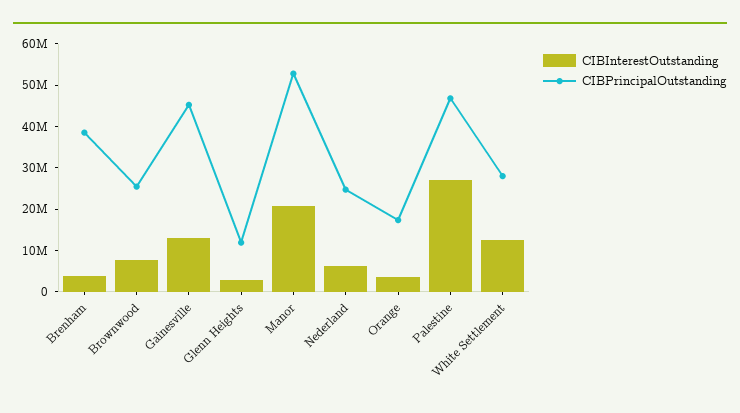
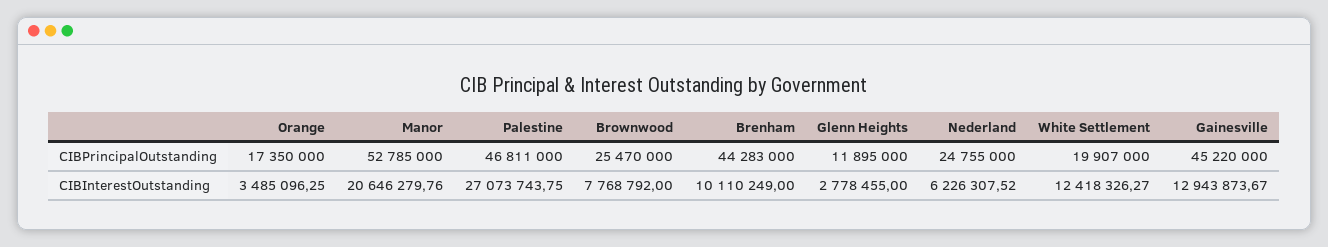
CIBInterestOutstanding, Brenham: 4000000 -> 10110249
CIBPrincipalOutstanding, Brenham: 38000000 -> 44283000
CIBPrincipalOutstanding, White Settlement: 28000000 -> 19907000

